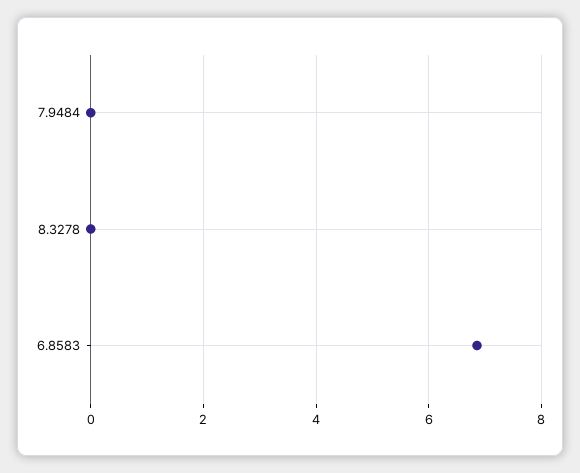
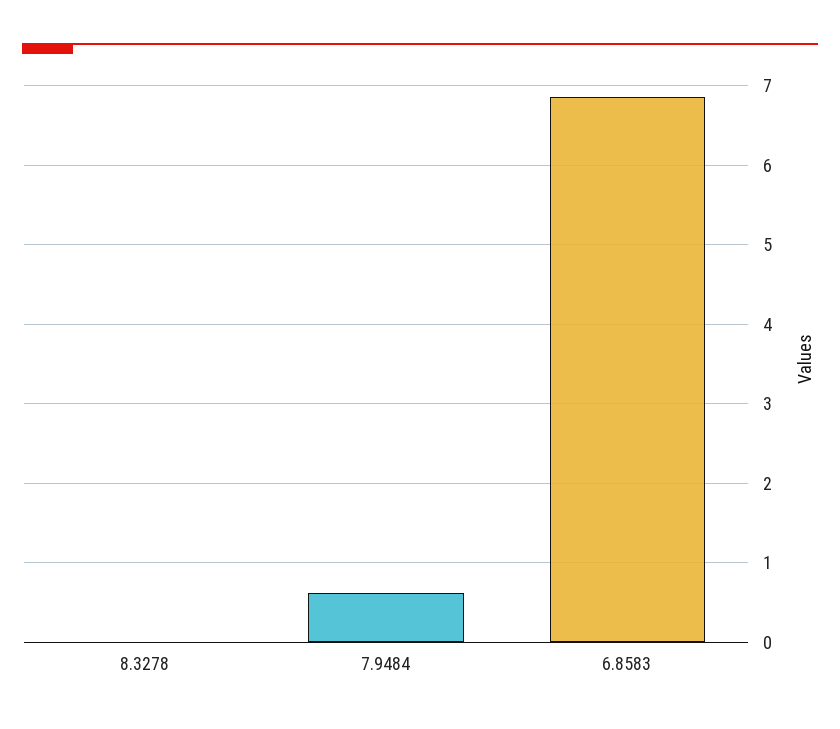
7.9484: 0 -> 0.6

